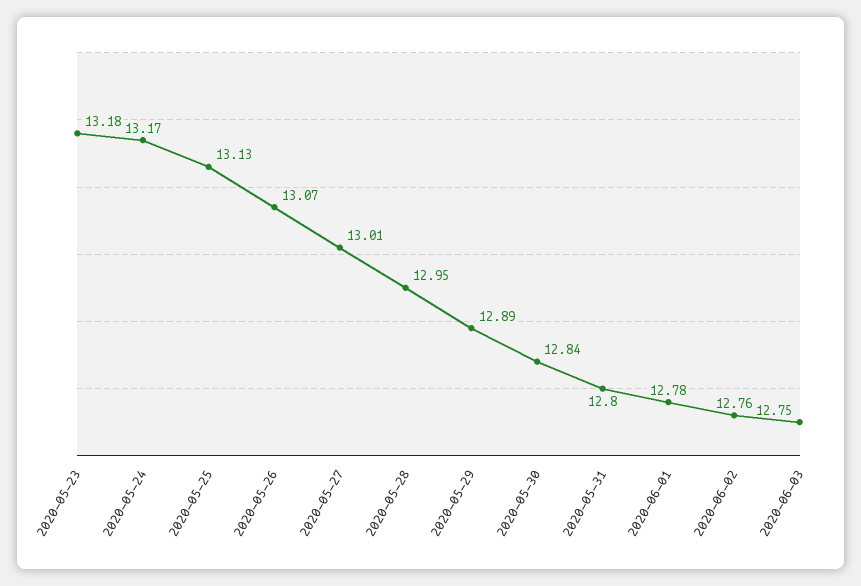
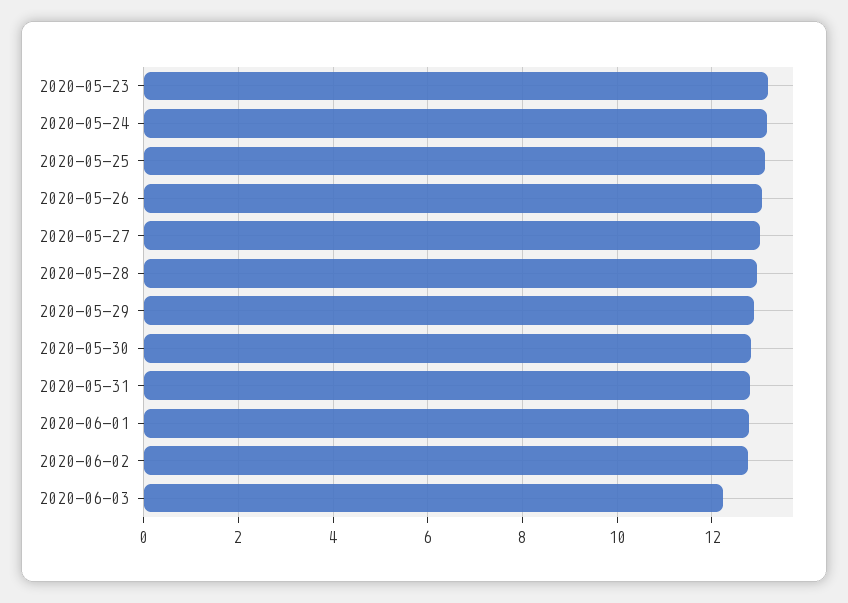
2020-06-03: 12.75 -> 12.2

